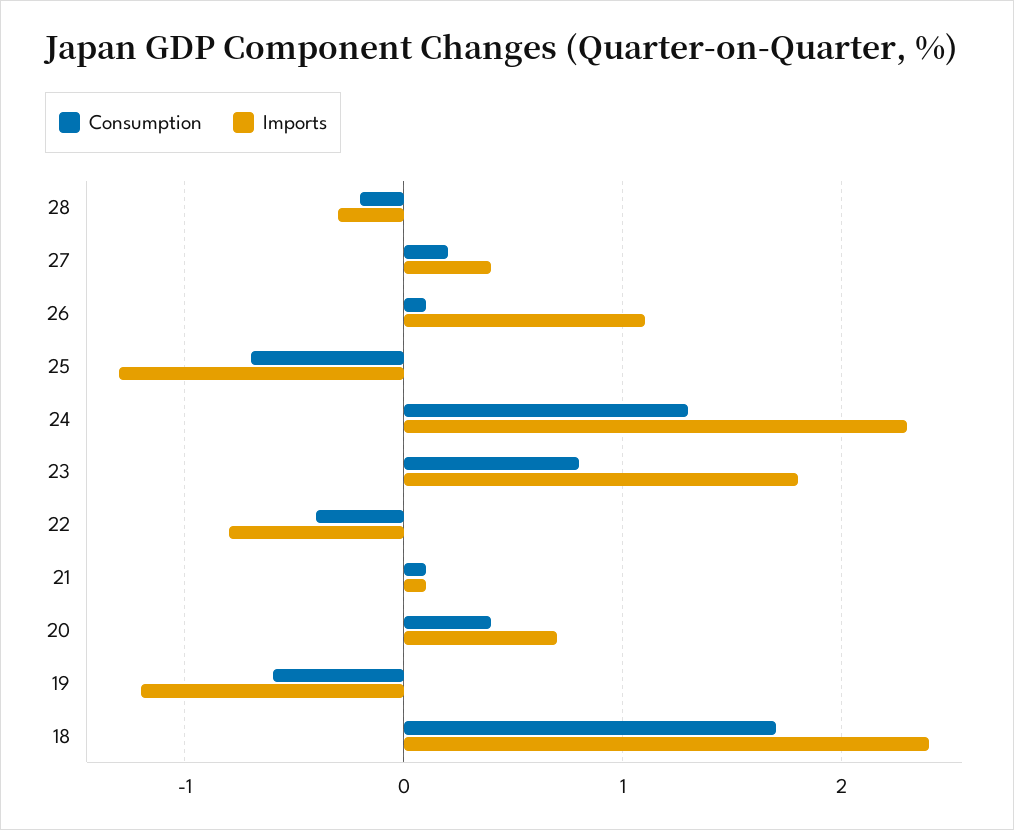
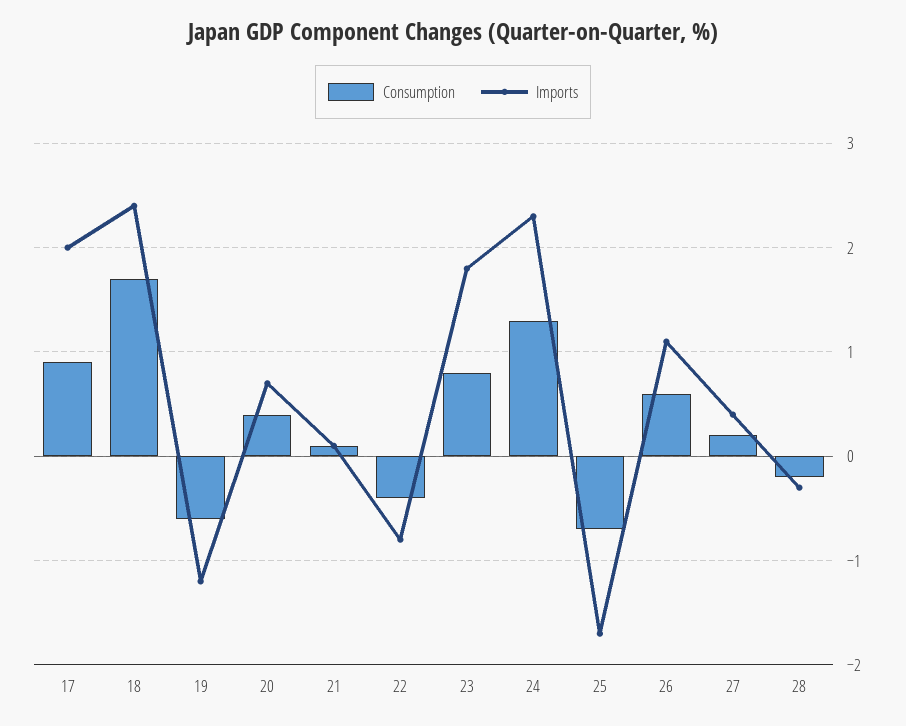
Consumption, 26: 0.1 -> 0.6
Imports, 25: -1.3 -> -1.7
Consumption, 17: none -> 0.9
Imports, 17: none -> 2

